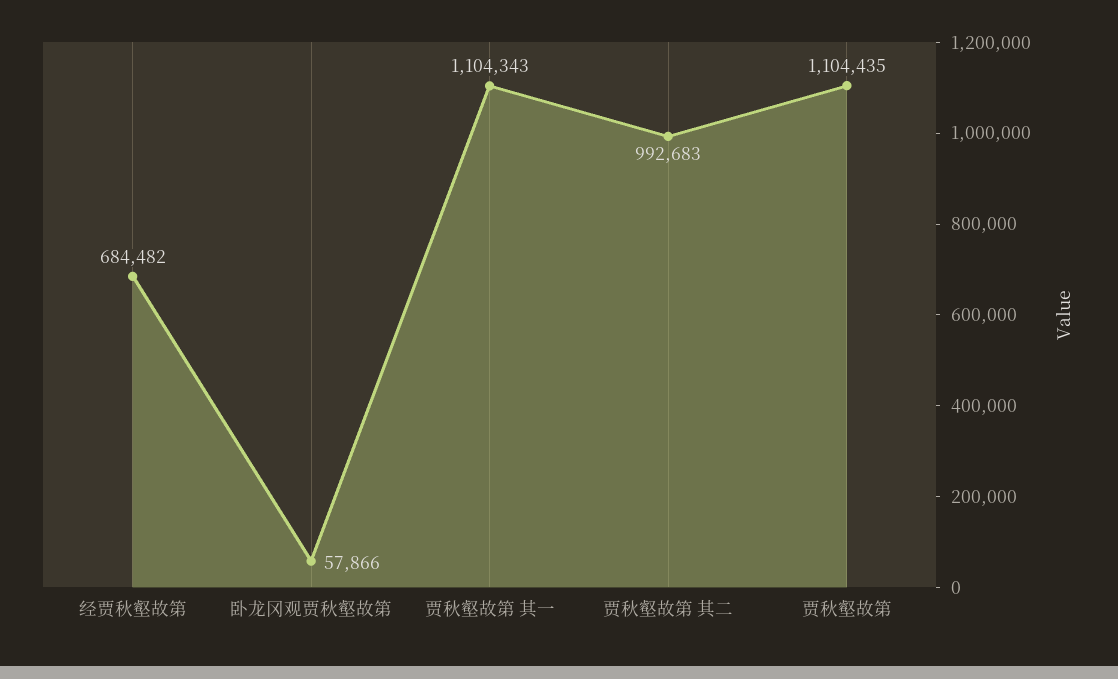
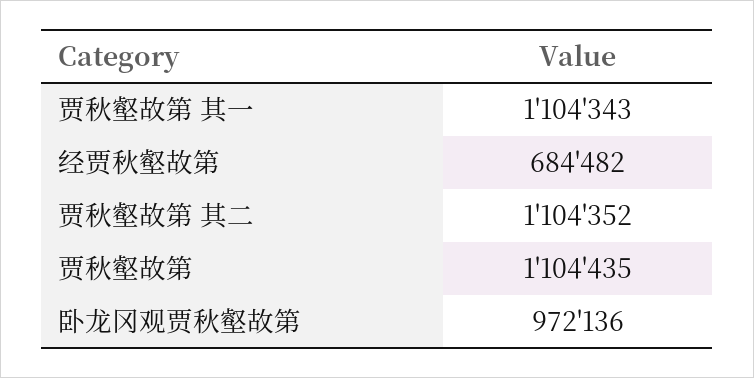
卧龙冈观贾秋壑故第: 57866 -> 972136
贾秋壑故第 其二: 992683 -> 1104352

